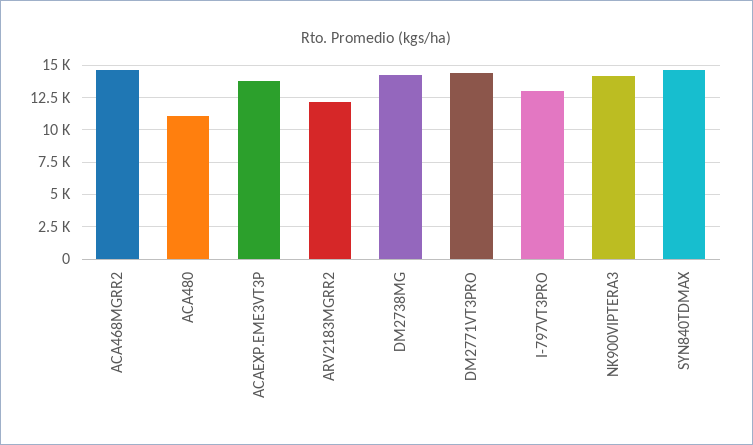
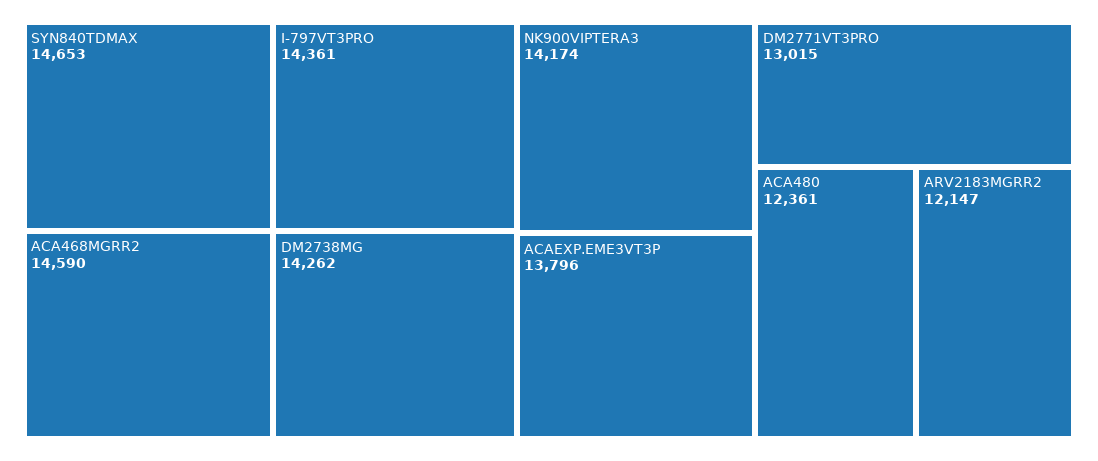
ACA480: 11000 -> 12361
DM2771VT3PRO: 14500 -> 13015
I-797VT3PRO: 13000 -> 14361

